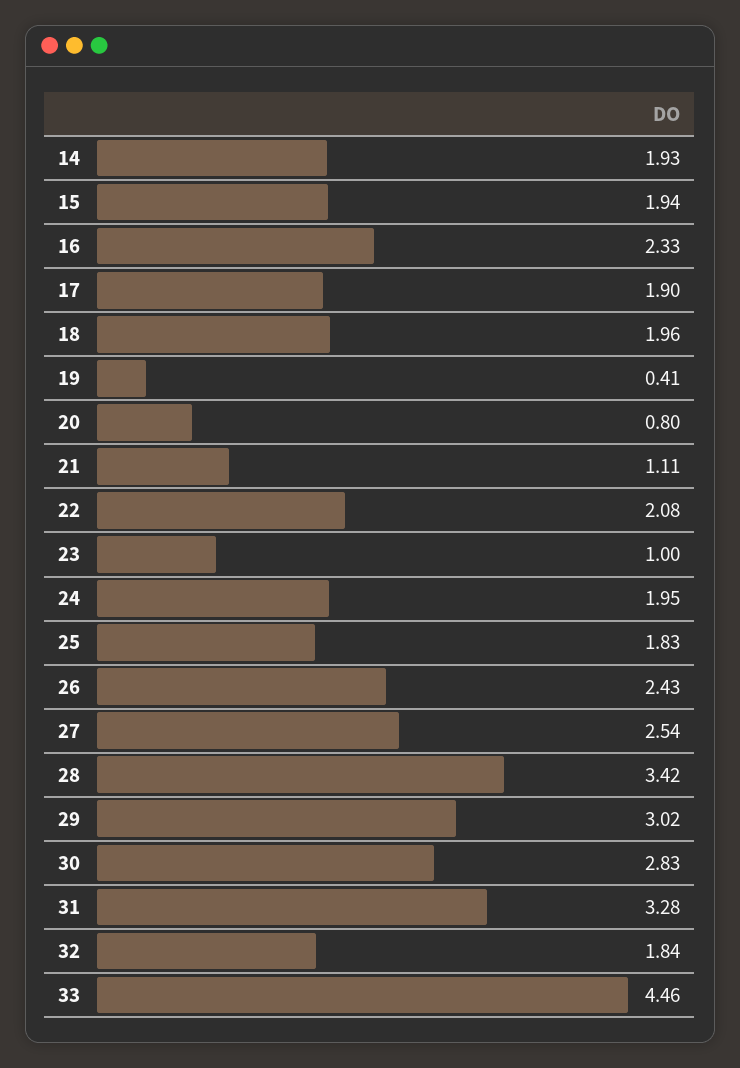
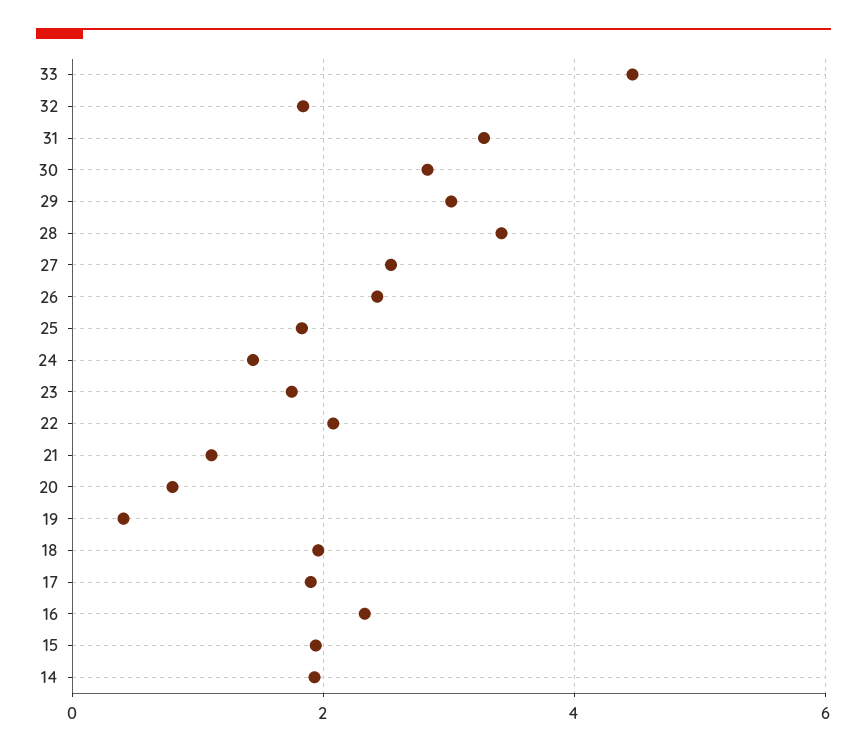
23: 1 -> 1.8
24: 1.95 -> 1.4

